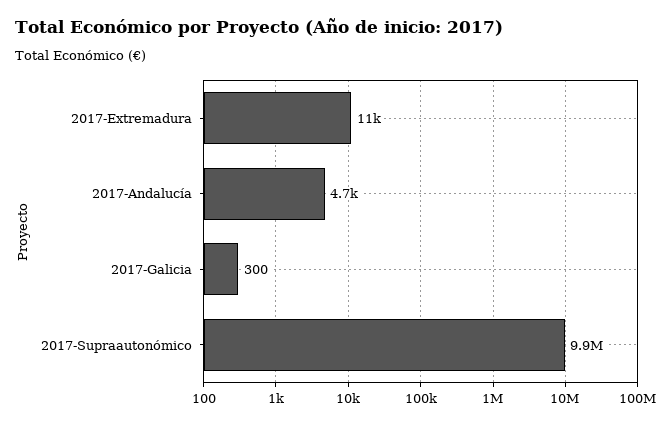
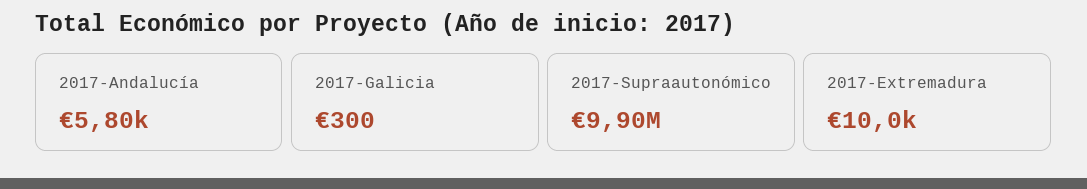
2017-Extremadura: 11000 -> 10000
2017-Andalucía: 4700 -> 5800

